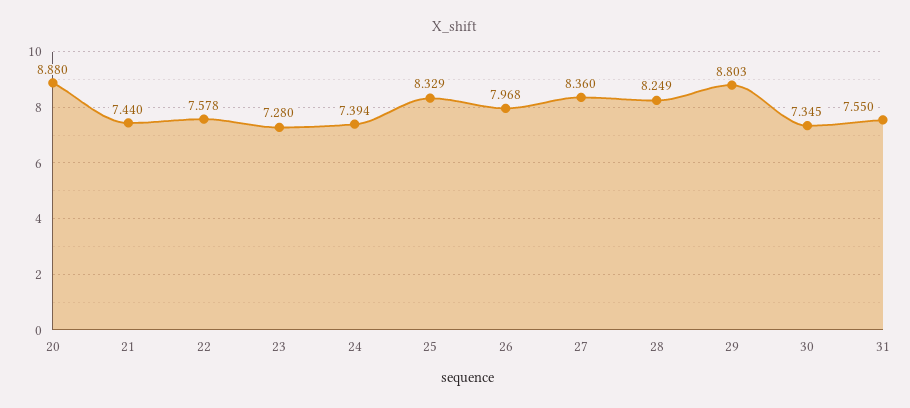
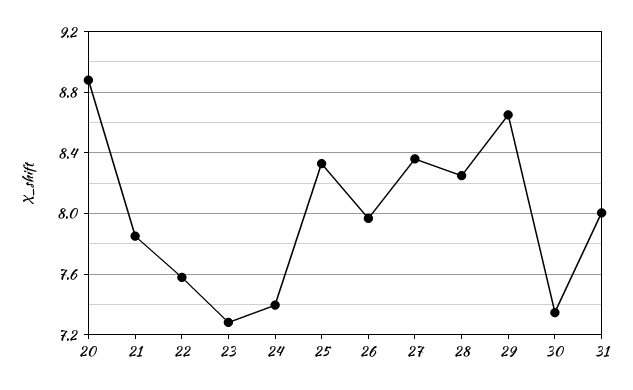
21: 7.44 -> 7.85
29: 8.803 -> 8.65
31: 7.55 -> 8

